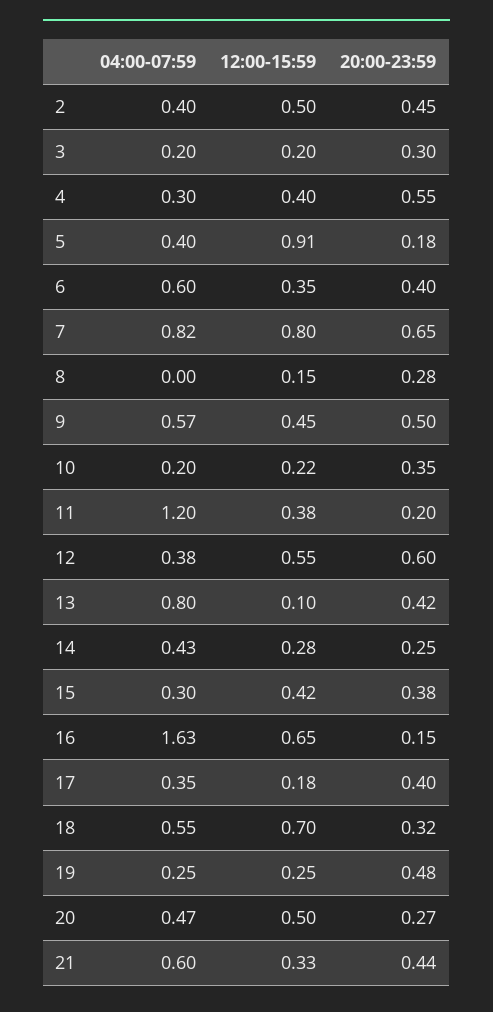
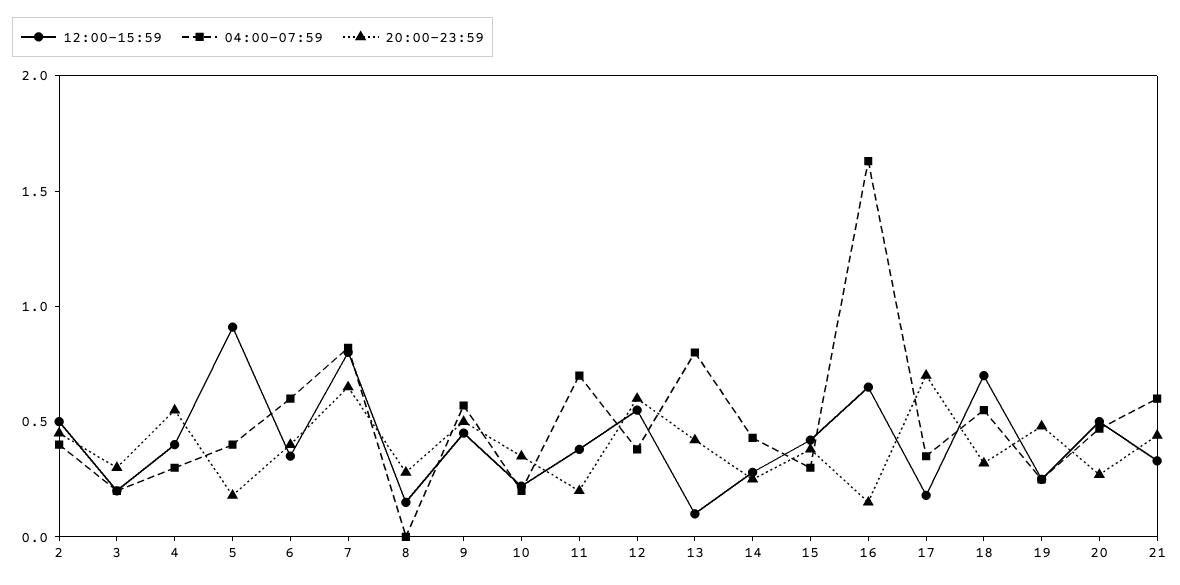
04:00-07:59, 11: 1.2 -> 0.7
20:00-23:59, 17: 0.4 -> 0.7

